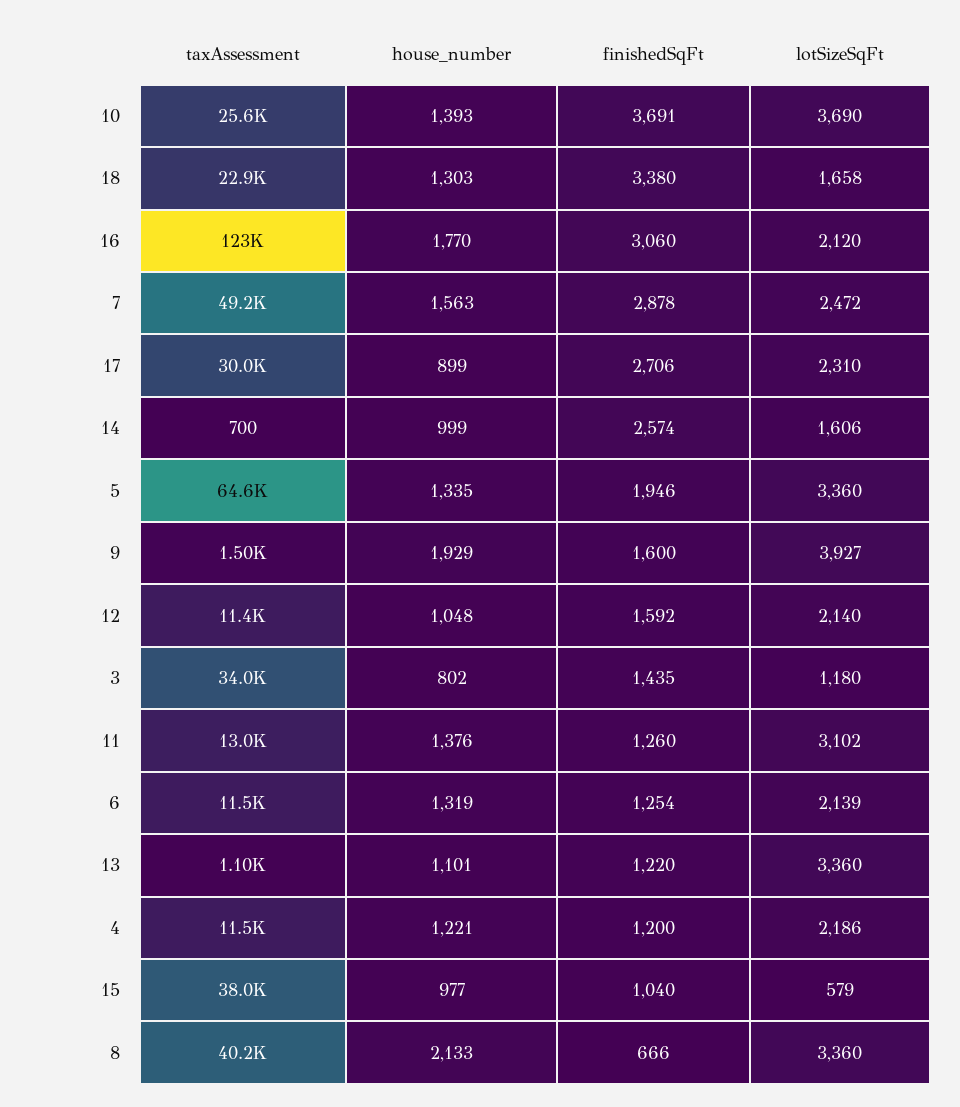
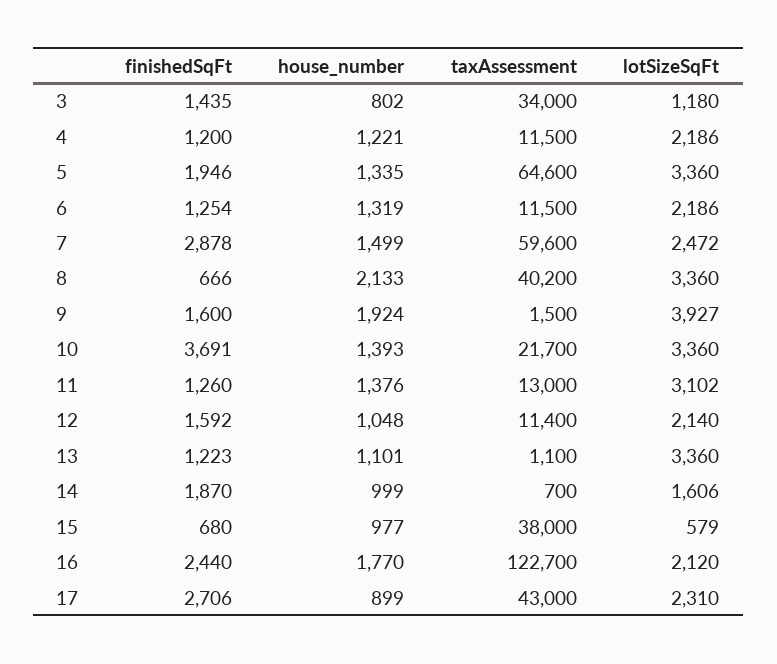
taxAssessment, 10: 25600 -> 21700
lotSizeSqFt, 10: 3690 -> 3360
taxAssessment, 18: 22900 -> none
house_number, 18: 1303 -> none
finishedSqFt, 18: 3380 -> none
lotSizeSqFt, 18: 1658 -> none
finishedSqFt, 16: 3060 -> 2440
taxAssessment, 7: 49200 -> 59600
house_number, 7: 1563 -> 1499
taxAssessment, 17: 30000 -> 43000
finishedSqFt, 14: 2574 -> 1870
house_number, 9: 1929 -> 1924
lotSizeSqFt, 6: 2139 -> 2186
finishedSqFt, 13: 1220 -> 1223
finishedSqFt, 15: 1040 -> 680

